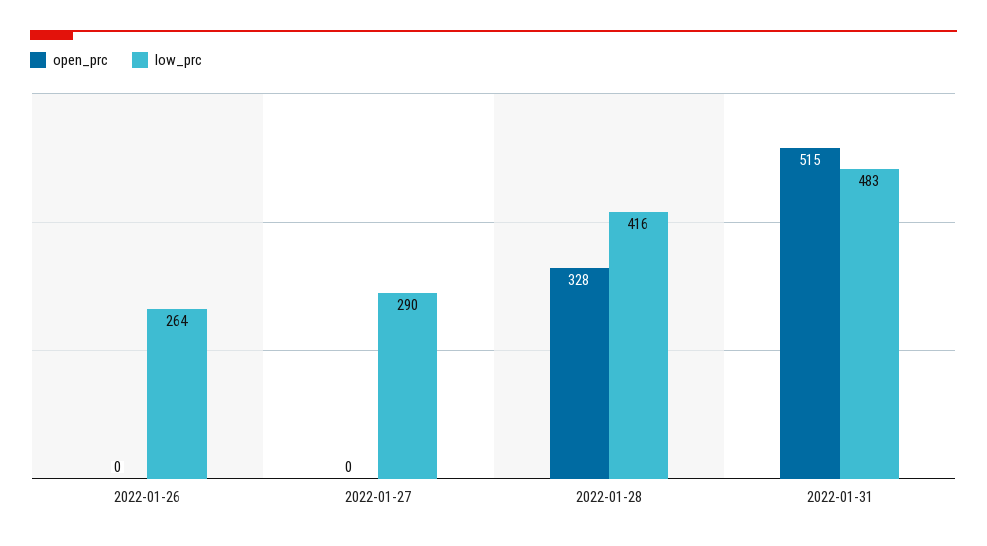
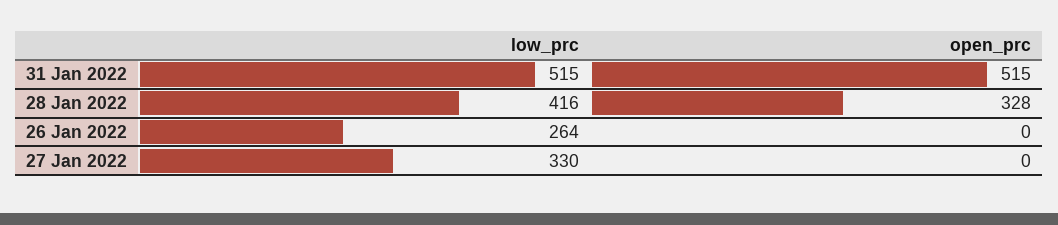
low_prc, 2022-01-27: 290 -> 330
low_prc, 2022-01-31: 483 -> 515

